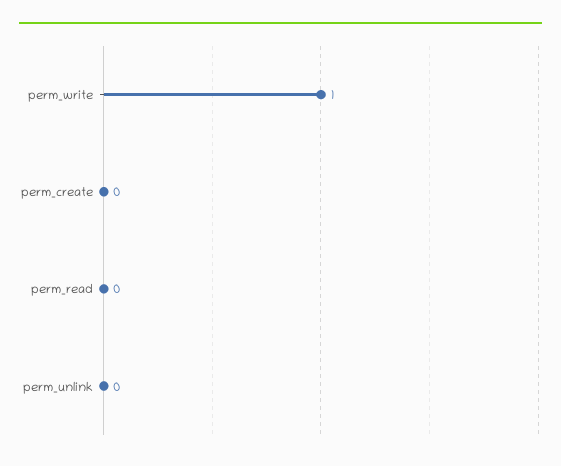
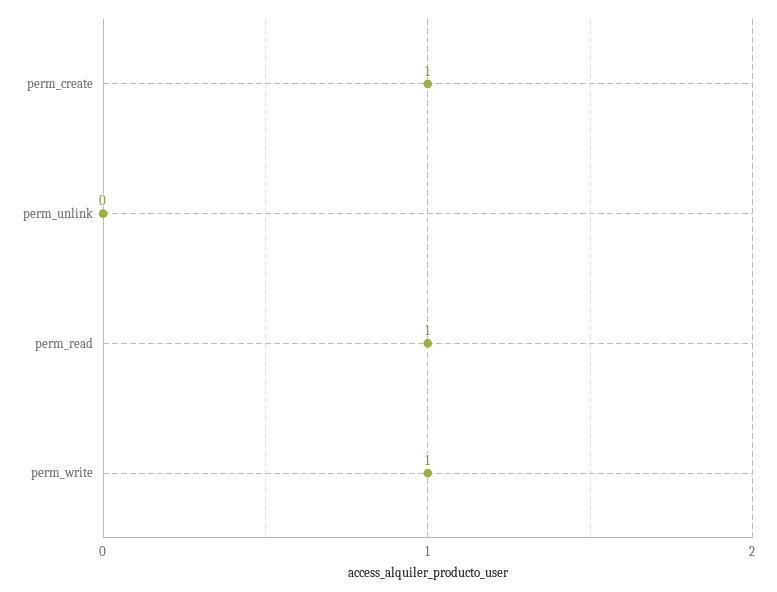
perm_create: 0 -> 1
perm_read: 0 -> 1

